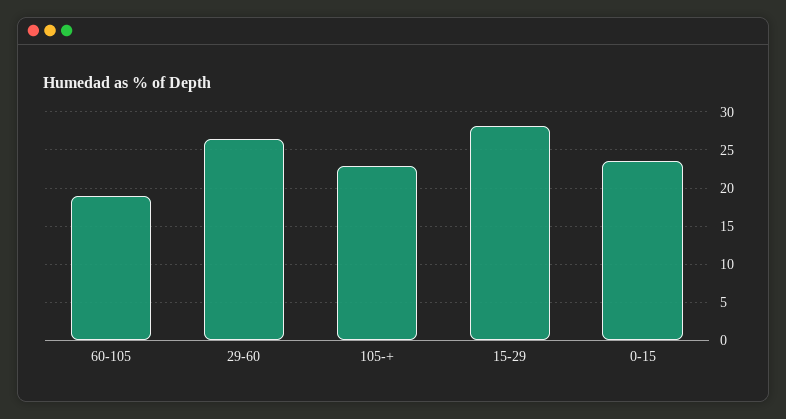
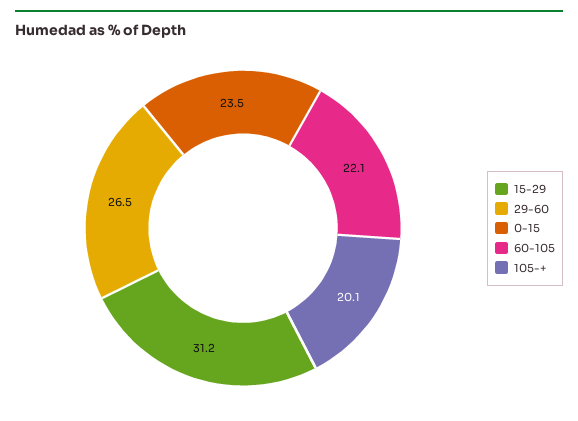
60-105: 19 -> 22.1
105-+: 23 -> 20.1
15-29: 28 -> 31.2

